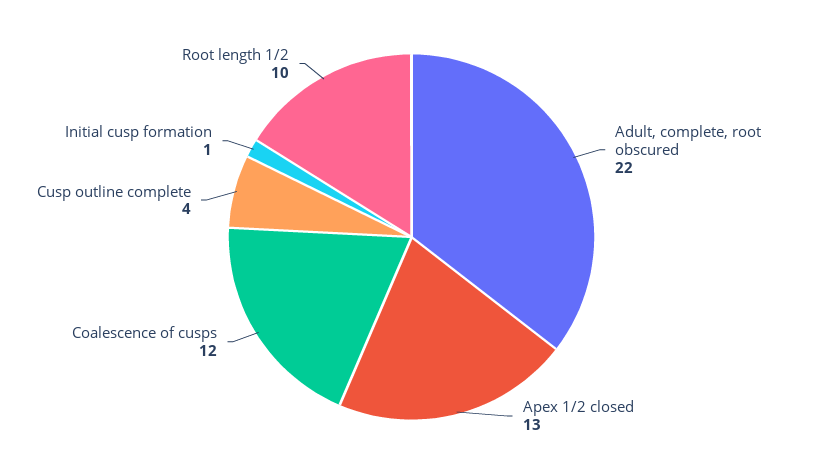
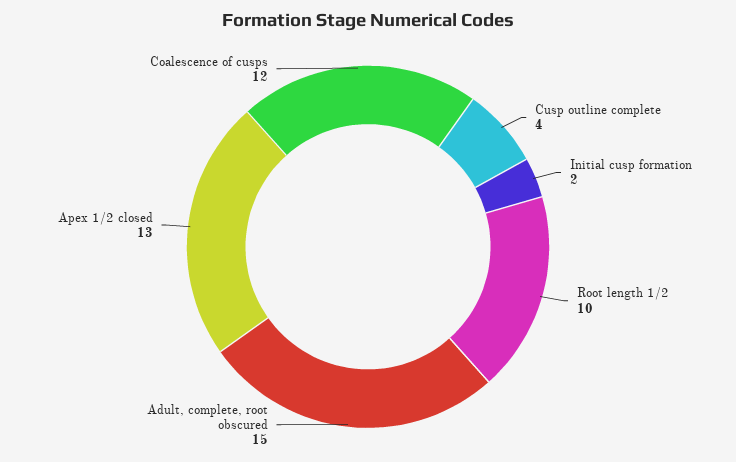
Adult, complete, root obscured: 22 -> 15
Initial cusp formation: 1 -> 2

